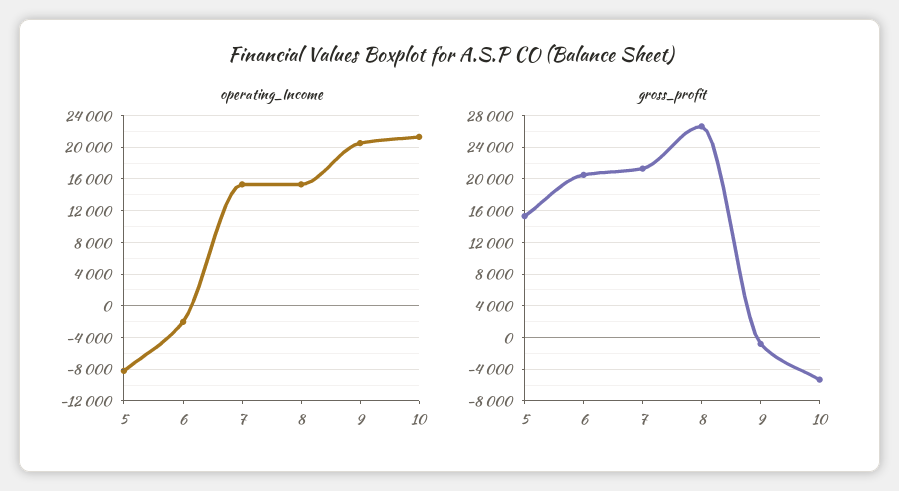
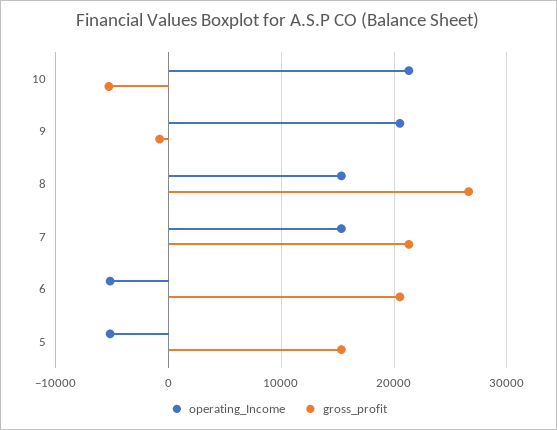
operating_Income, 5: -8000 -> -5000
operating_Income, 6: -2000 -> -5000

